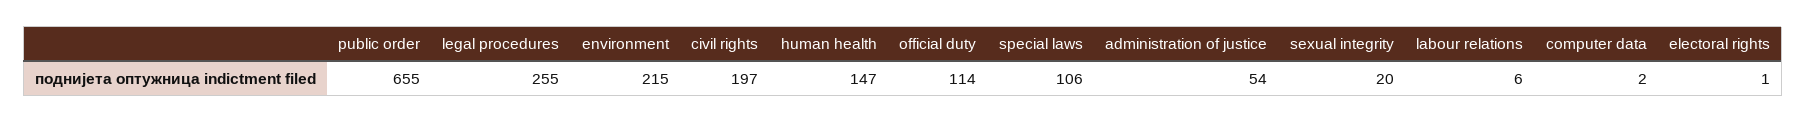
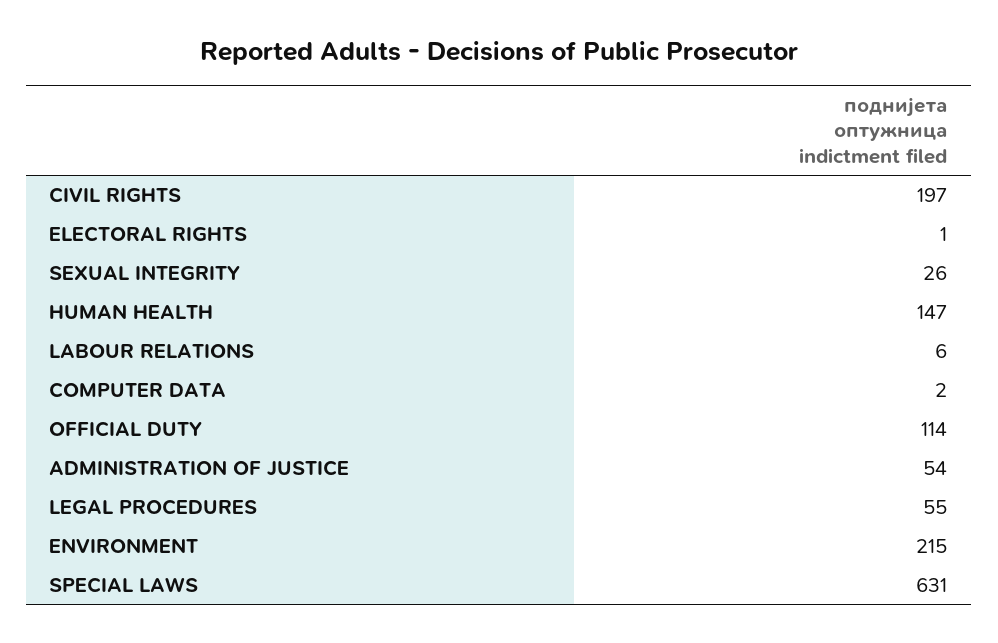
public order: 655 -> none
legal procedures: 255 -> 55
special laws: 106 -> 631
sexual integrity: 20 -> 26

